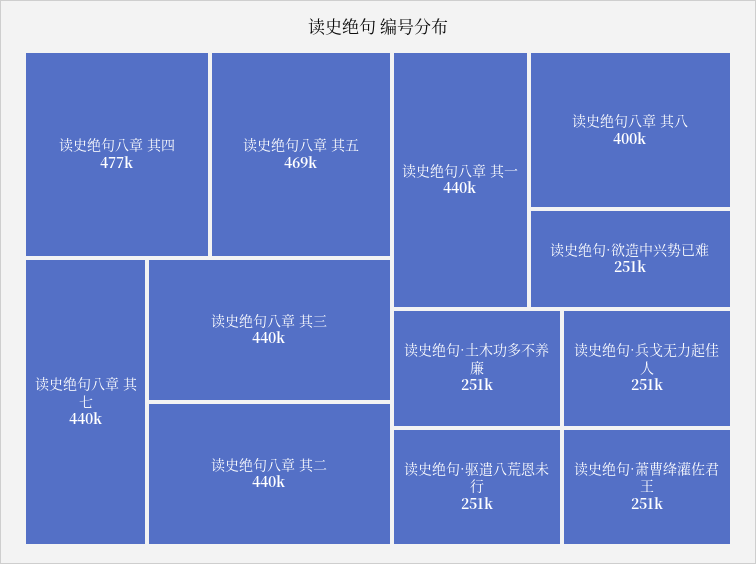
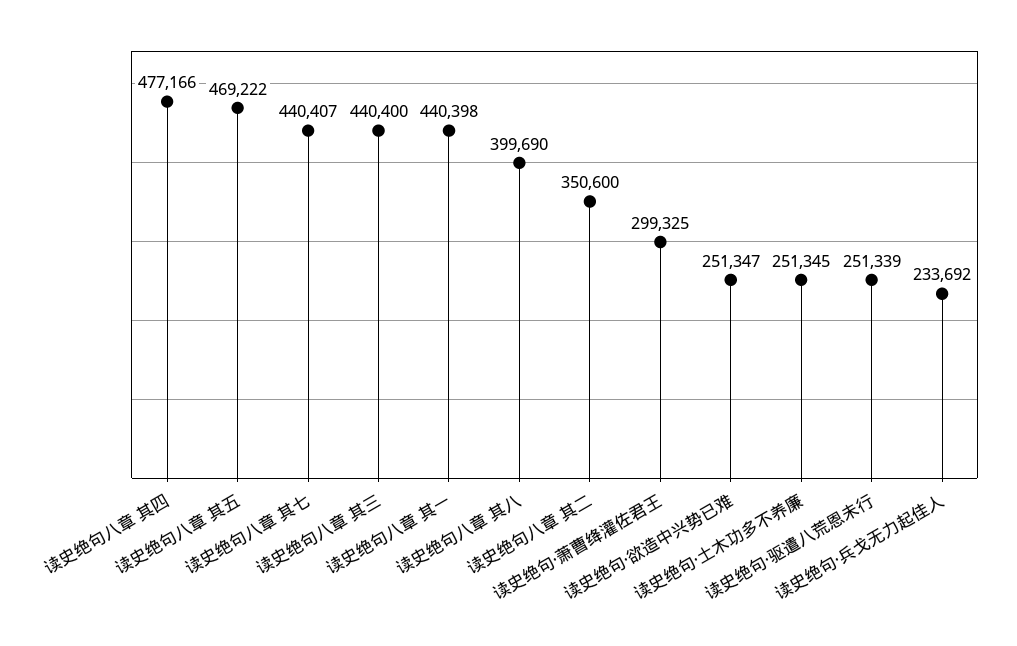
读史绝句八章 其二: 440000 -> 350600
读史绝句·兵戈无力起佳人: 251000 -> 233692
读史绝句·萧曹绛灌佐君王: 251000 -> 299325

